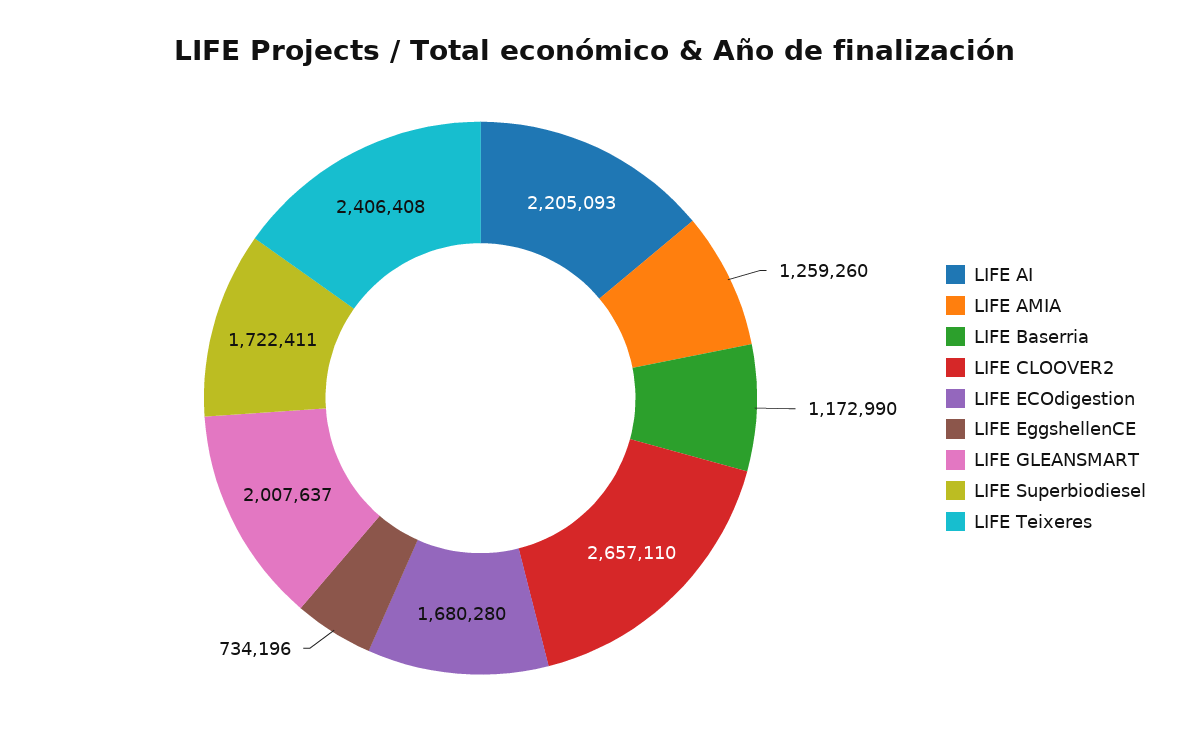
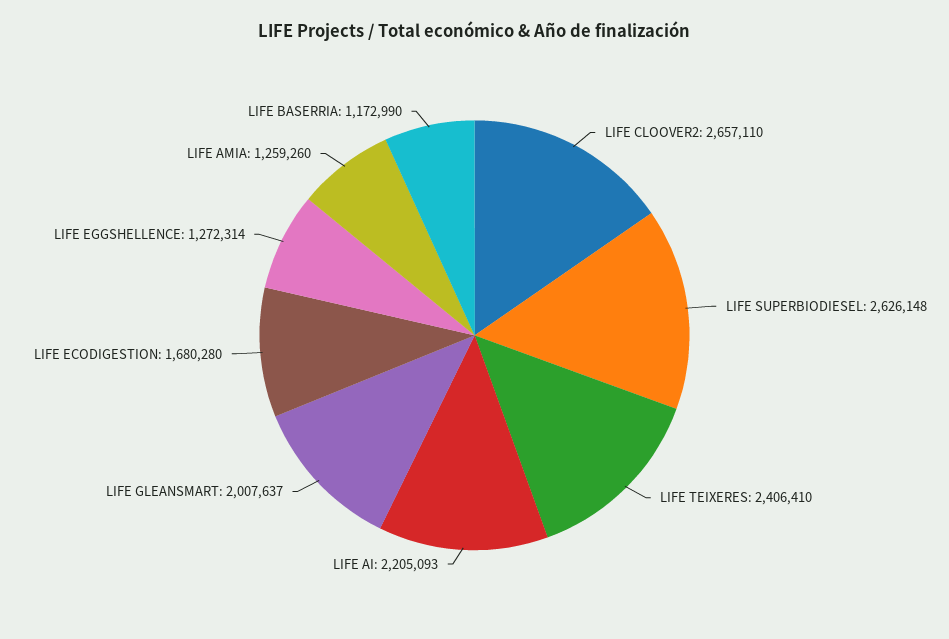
LIFE EggshellenCE: 734196 -> 1272314
LIFE Superbiodiesel: 1722411 -> 2626148
LIFE Teixeres: 2406408 -> 2406410

